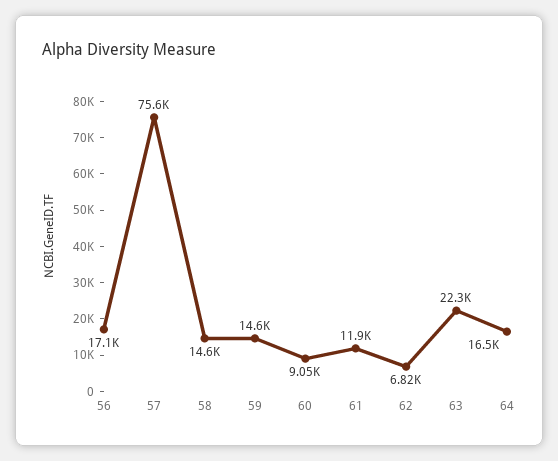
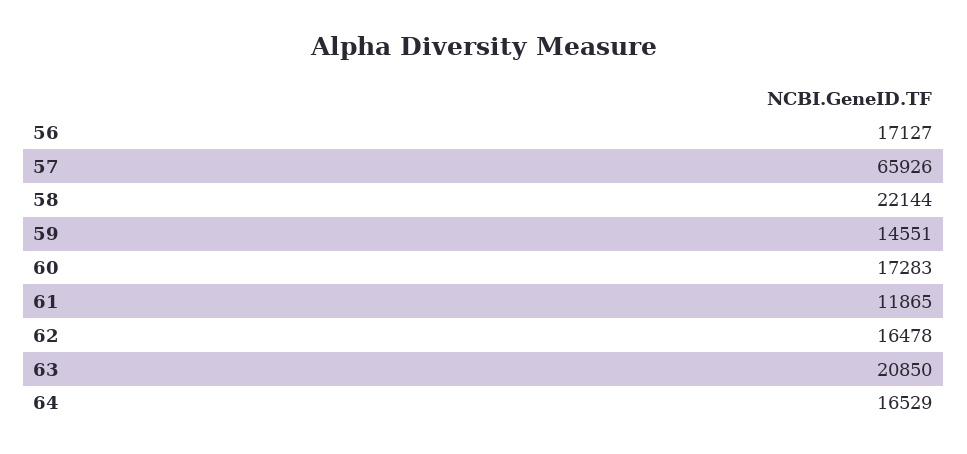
57: 75600 -> 65926
58: 14600 -> 22144
60: 9050 -> 17283
62: 6820 -> 16478
63: 22300 -> 20850

